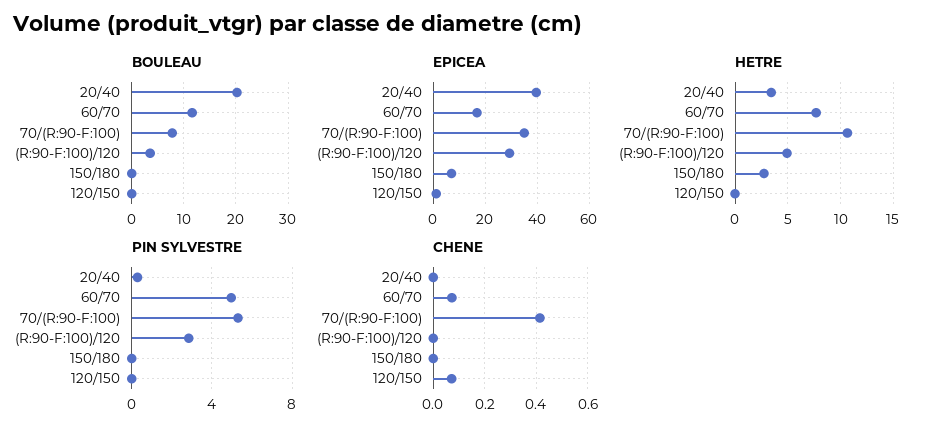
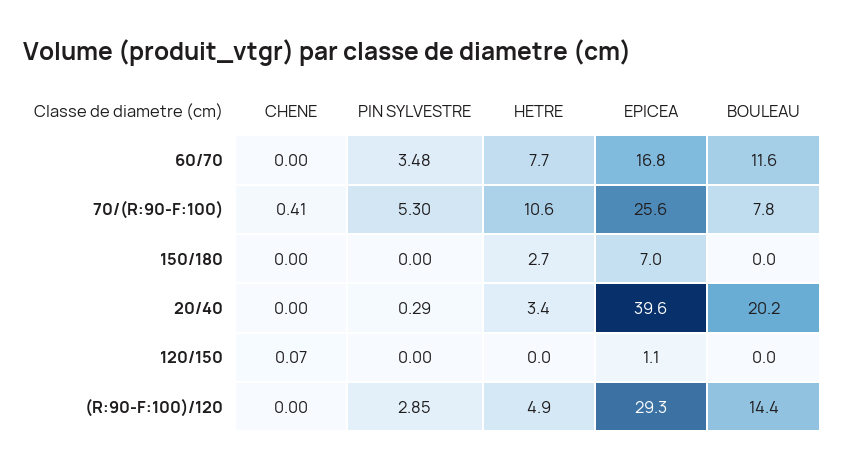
BOULEAU, (R:90-F:100)/120: 4 -> 14.4
EPICEA, 70/(R:90-F:100): 35 -> 25.6
PIN SYLVESTRE, 60/70: 5 -> 3.48
CHENE, 60/70: 0.075 -> 0

